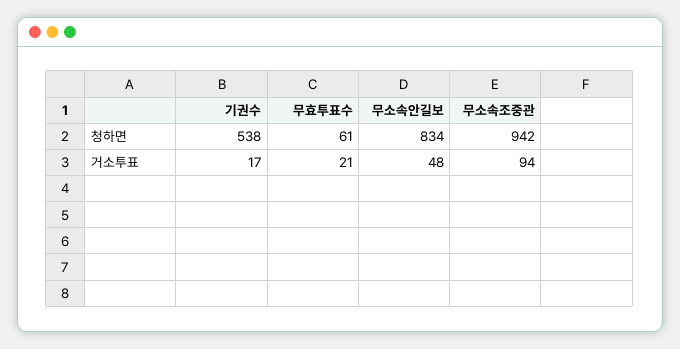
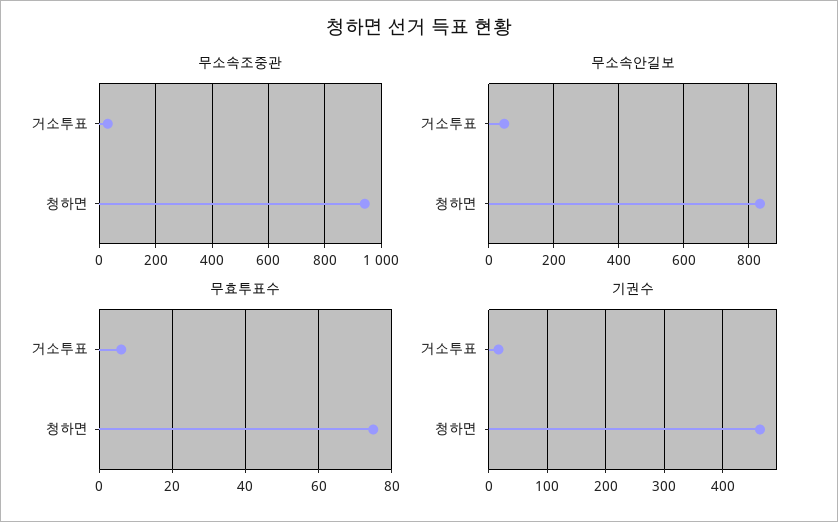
기권수, 청하면: 538 -> 460
무효투표수, 청하면: 61 -> 75
무효투표수, 거소투표: 21 -> 5
무소속조중관, 거소투표: 94 -> 25

